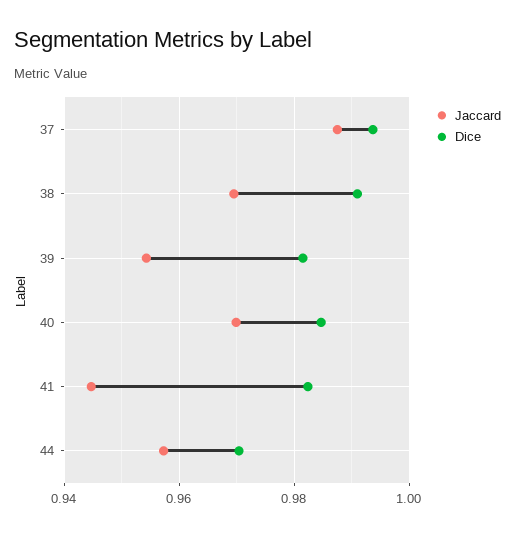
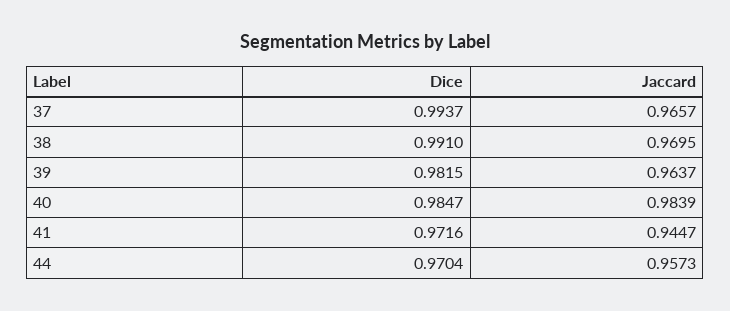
Jaccard, 37: 0.988 -> 0.9657
Jaccard, 39: 0.954 -> 0.9637
Jaccard, 40: 0.97 -> 0.9839
Dice, 41: 0.982 -> 0.9716

